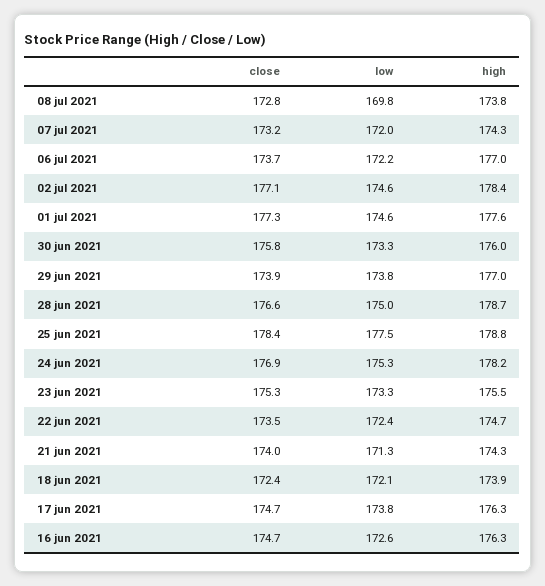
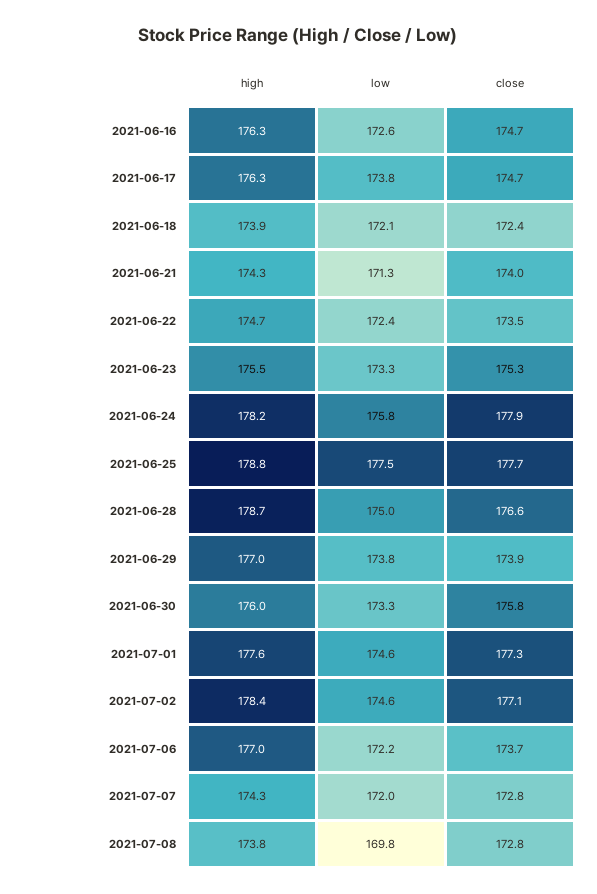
close, 07 jul 2021: 173.2 -> 172.8
close, 25 jun 2021: 178.4 -> 177.7
close, 24 jun 2021: 176.9 -> 177.9
low, 24 jun 2021: 175.3 -> 175.8

